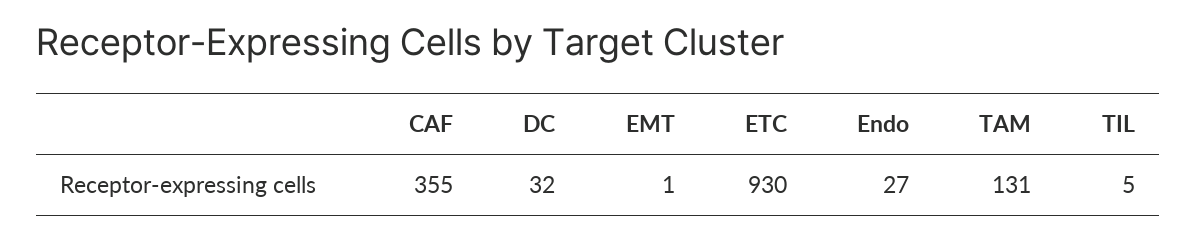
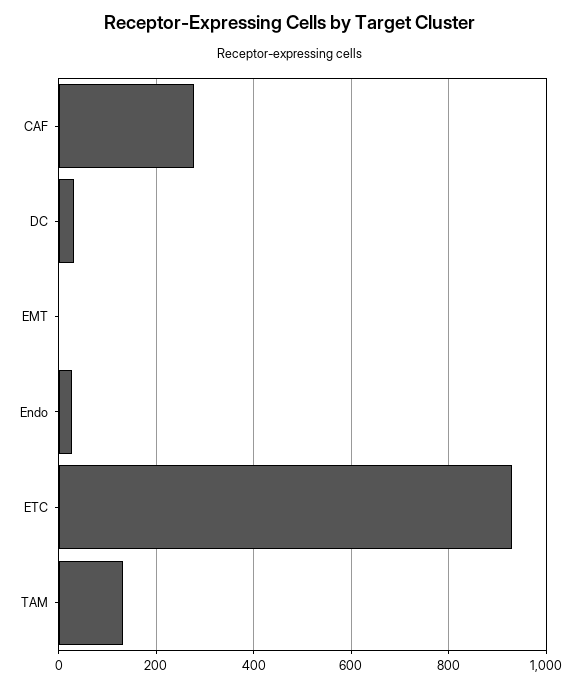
CAF: 355 -> 280
TIL: 5 -> none

